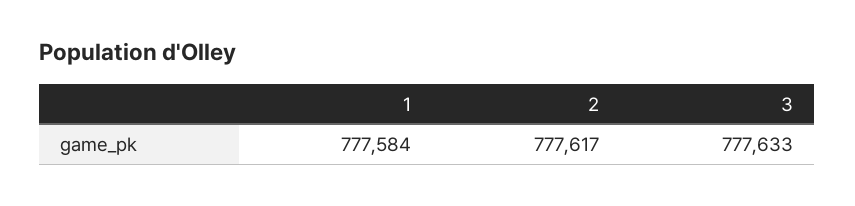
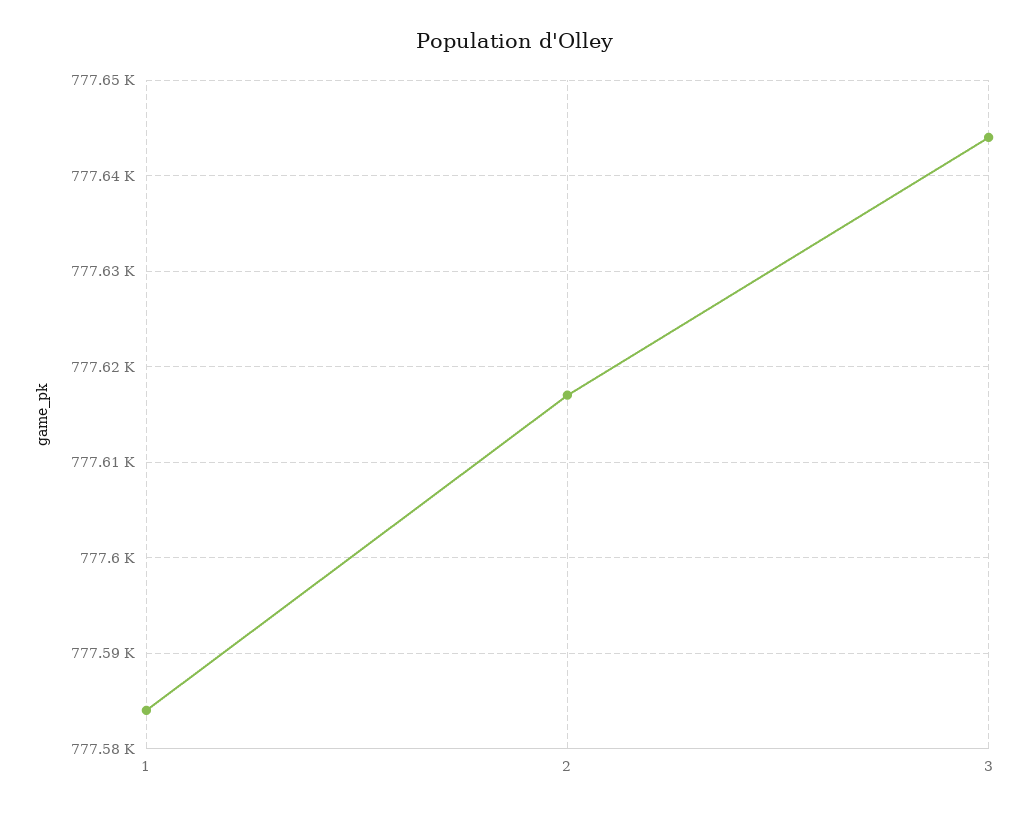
3: 777633 -> 777644

